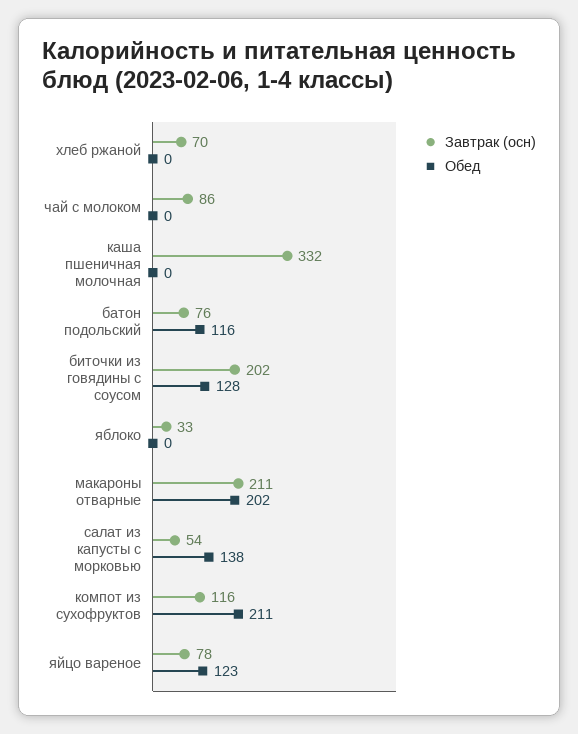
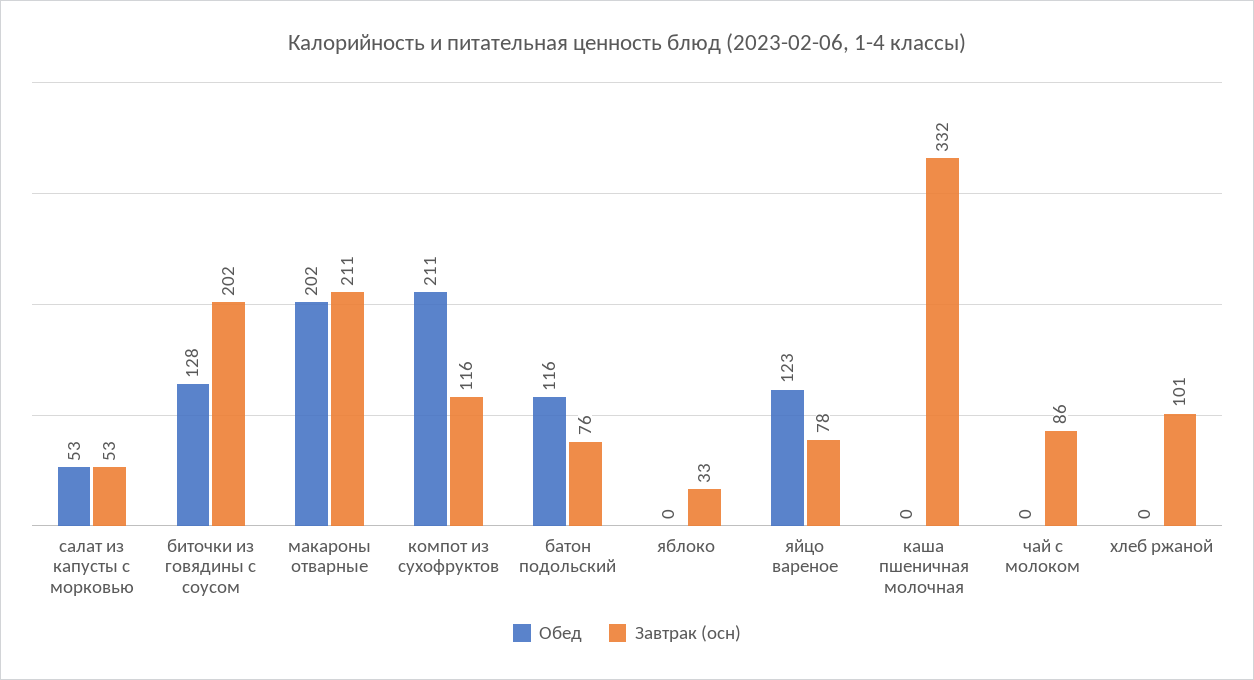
Завтрак (осн), хлеб ржаной: 70 -> 101
Завтрак (осн), салат из капусты с морковью: 54 -> 53
Обед, салат из капусты с морковью: 138 -> 53

